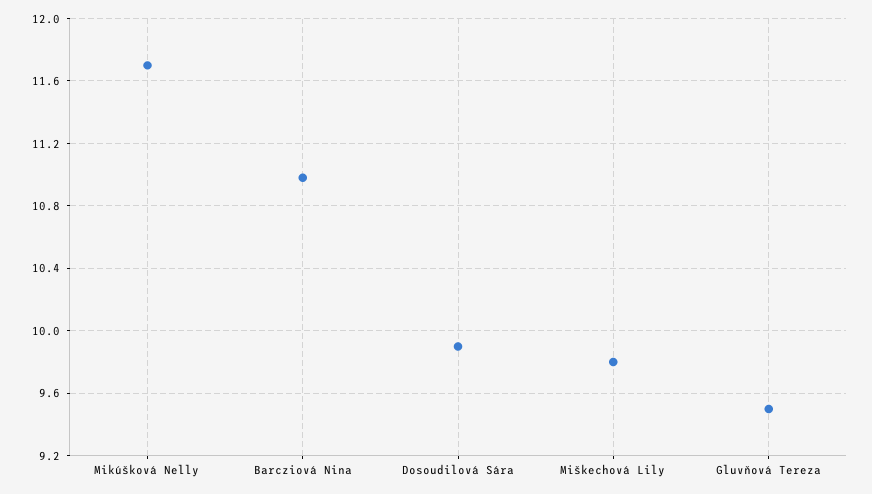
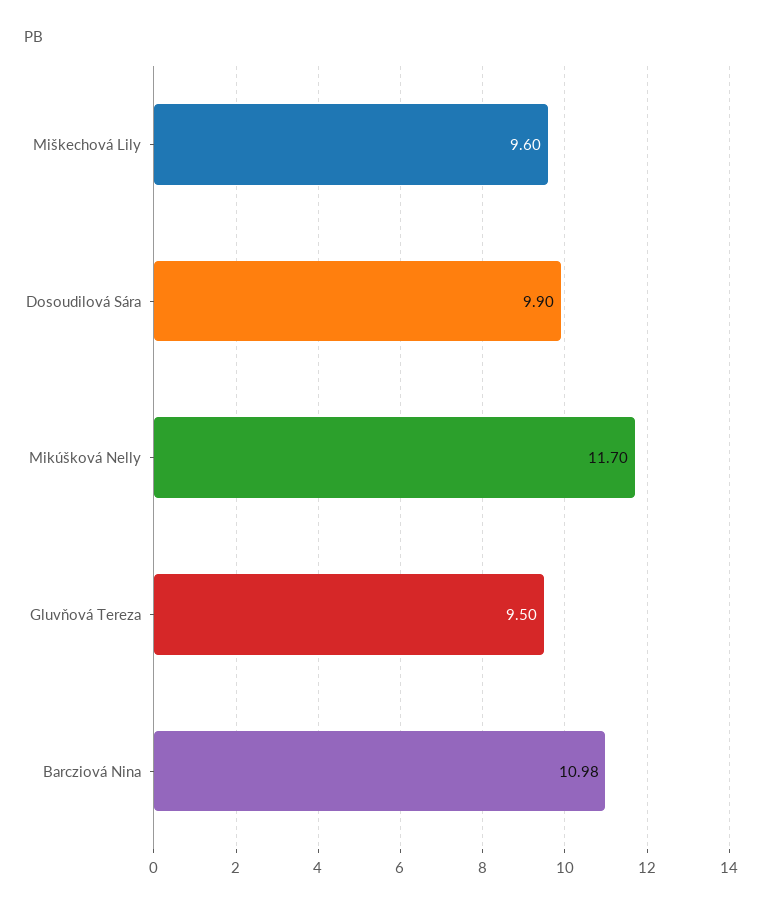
Miškechová Lily: 9.8 -> 9.6

